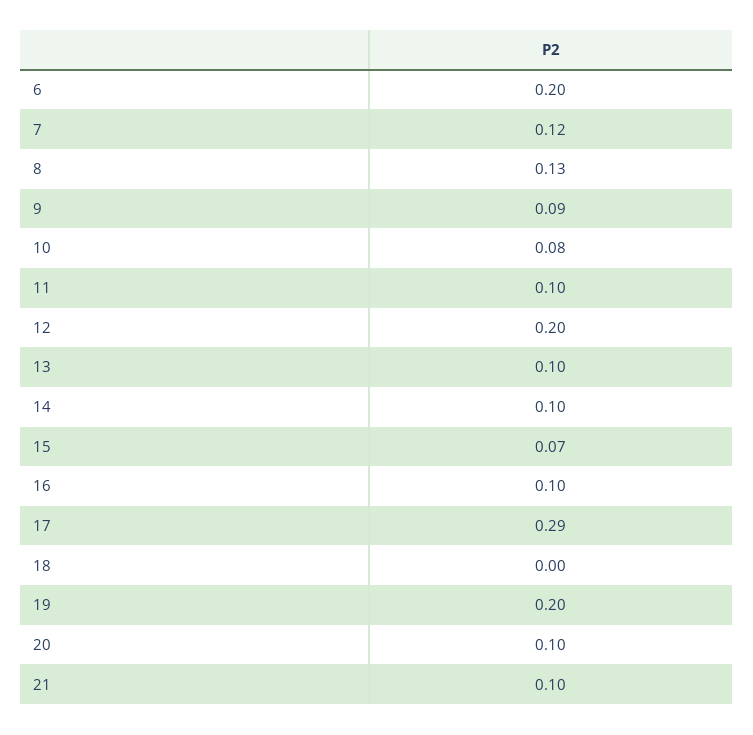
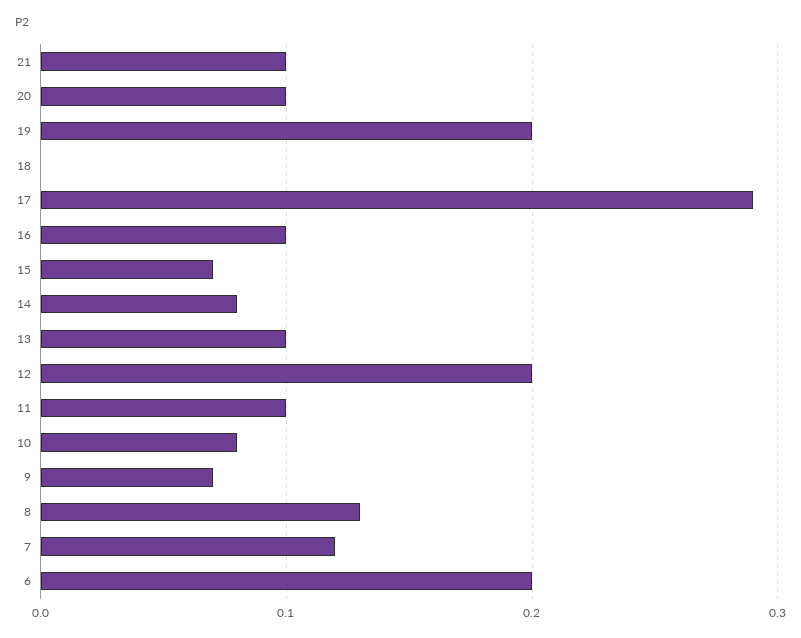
9: 0.09 -> 0.07
14: 0.1 -> 0.08

